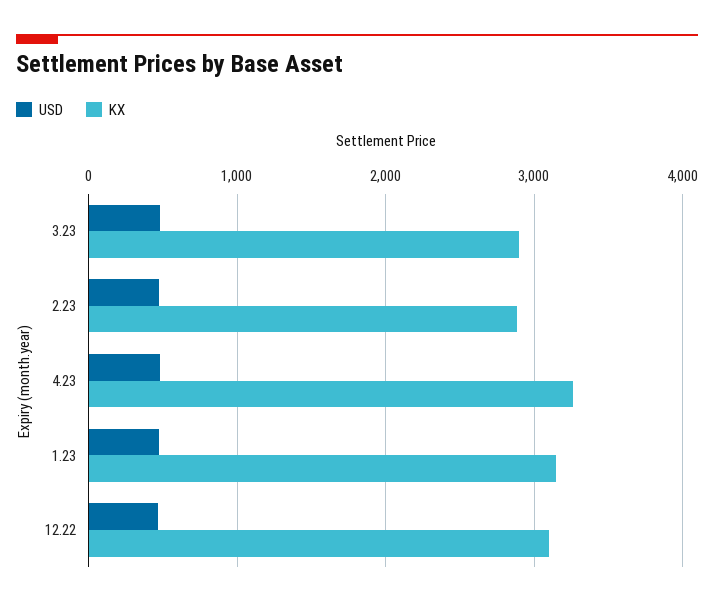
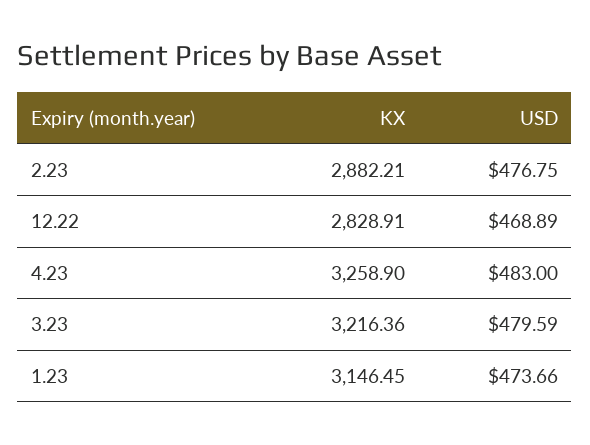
KX, 3.23: 2900 -> 3216.36
KX, 12.22: 3100 -> 2828.91

